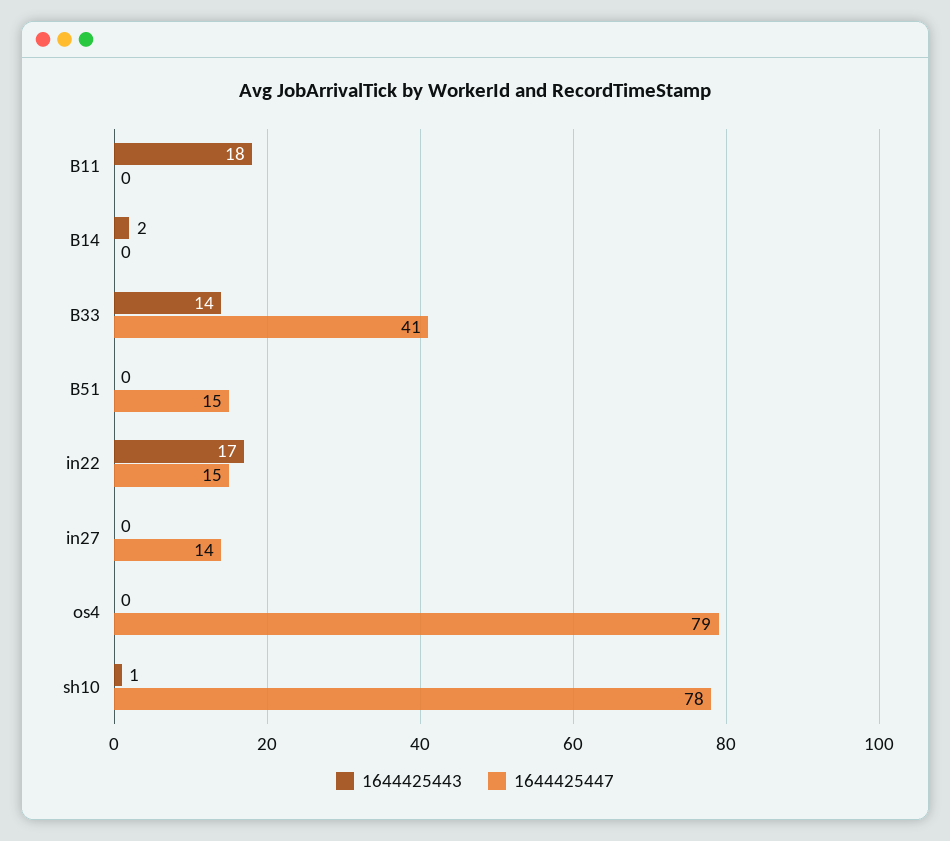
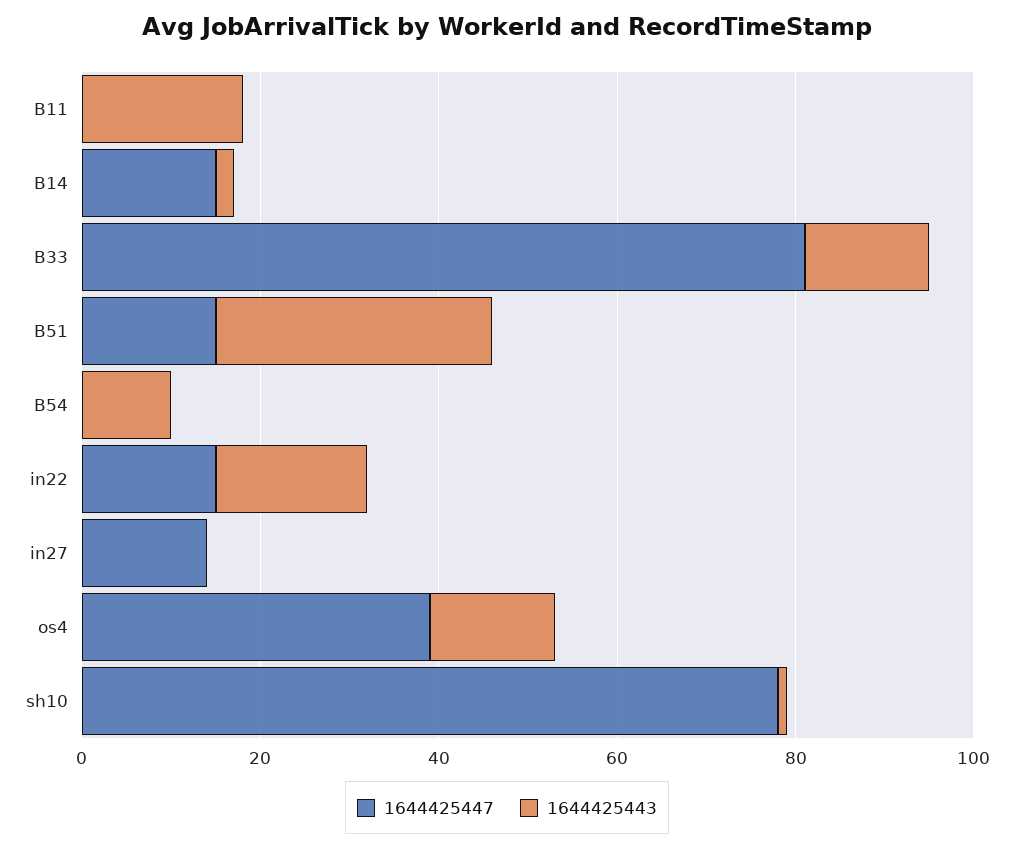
1644425447, B14: 0 -> 15
1644425447, B33: 41 -> 80
1644425443, B51: 0 -> 30
1644425443, os4: 0 -> 15
1644425447, os4: 79 -> 40
1644425447, B54: none -> 0
1644425443, B54: none -> 10

